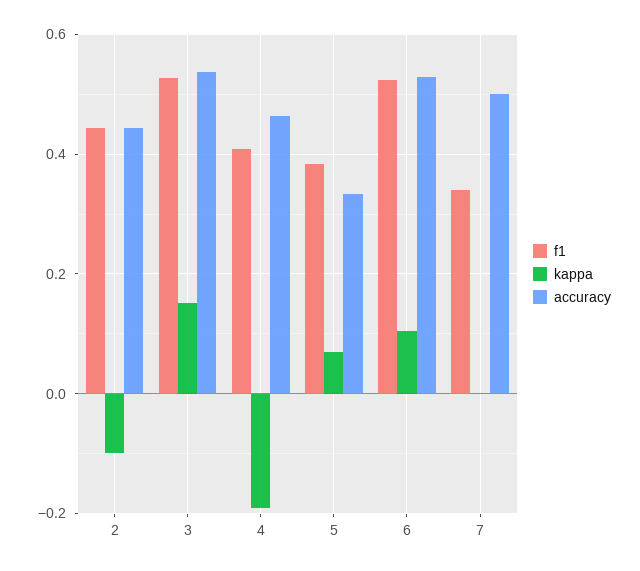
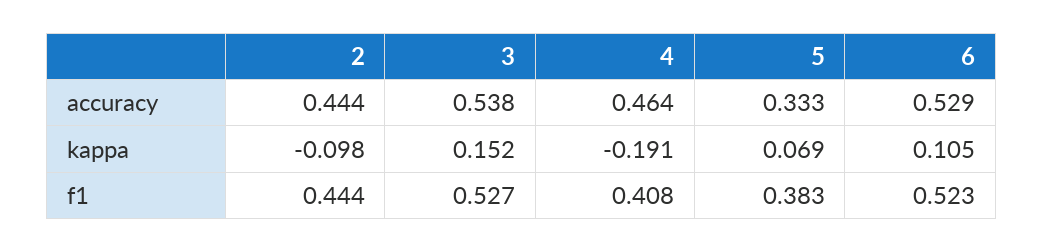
f1, 7: 0.34 -> none
kappa, 7: 0 -> none
accuracy, 7: 0.5 -> none

